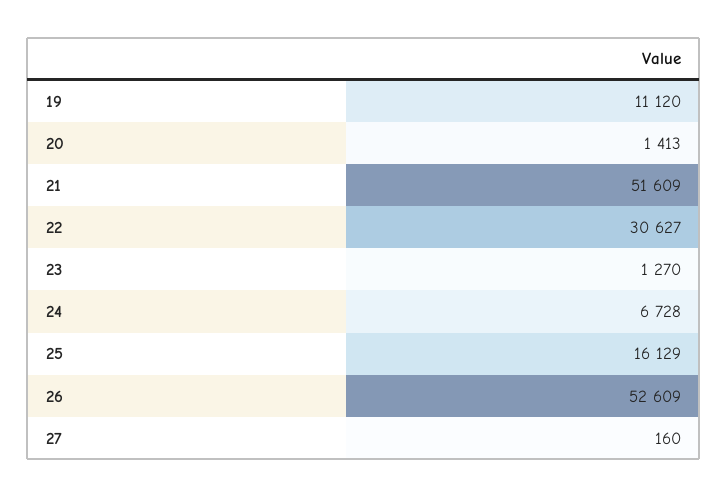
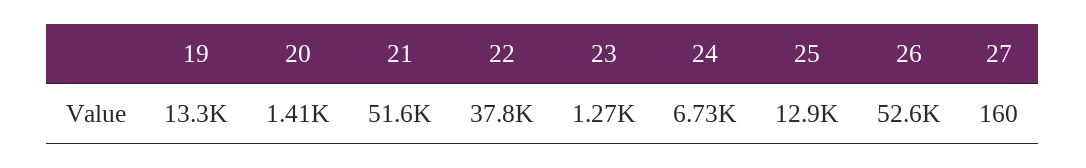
19: 11120 -> 13300
22: 30627 -> 37800
25: 16129 -> 12900

